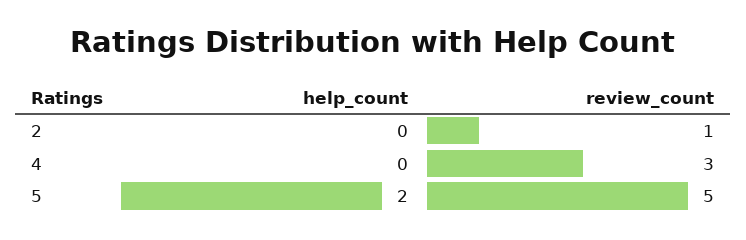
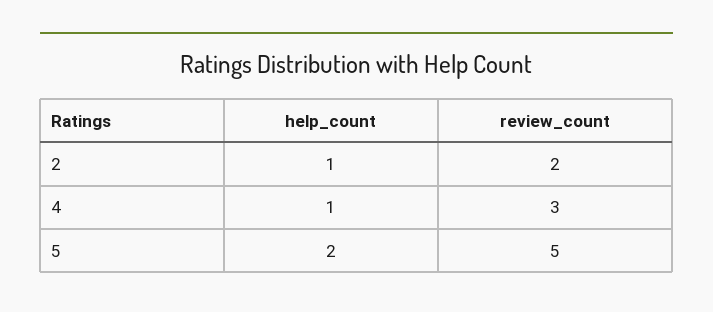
help_count, 2: 0 -> 1
review_count, 2: 1 -> 2
help_count, 4: 0 -> 1

